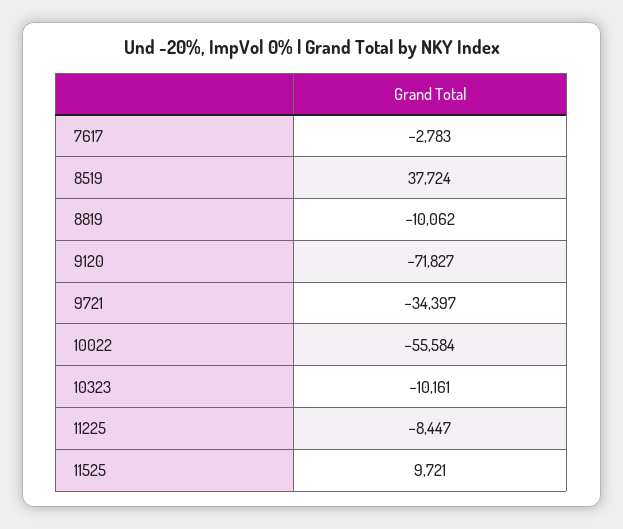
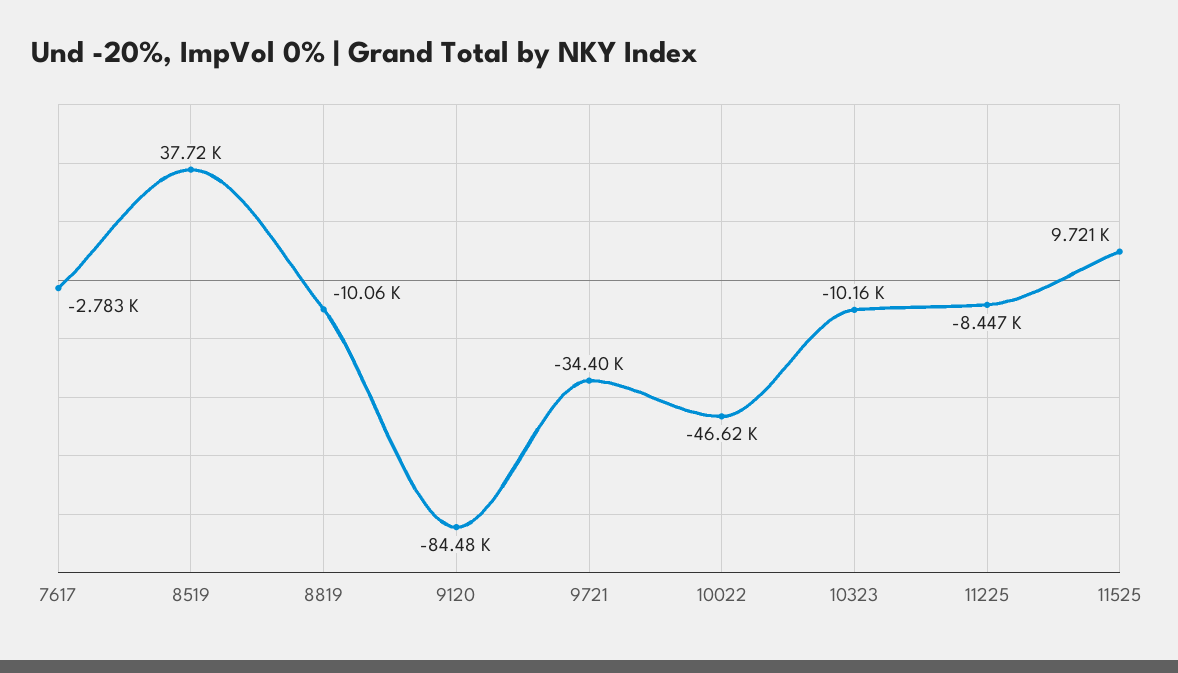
9120: -71827 -> -84480
10022: -55584 -> -46620

